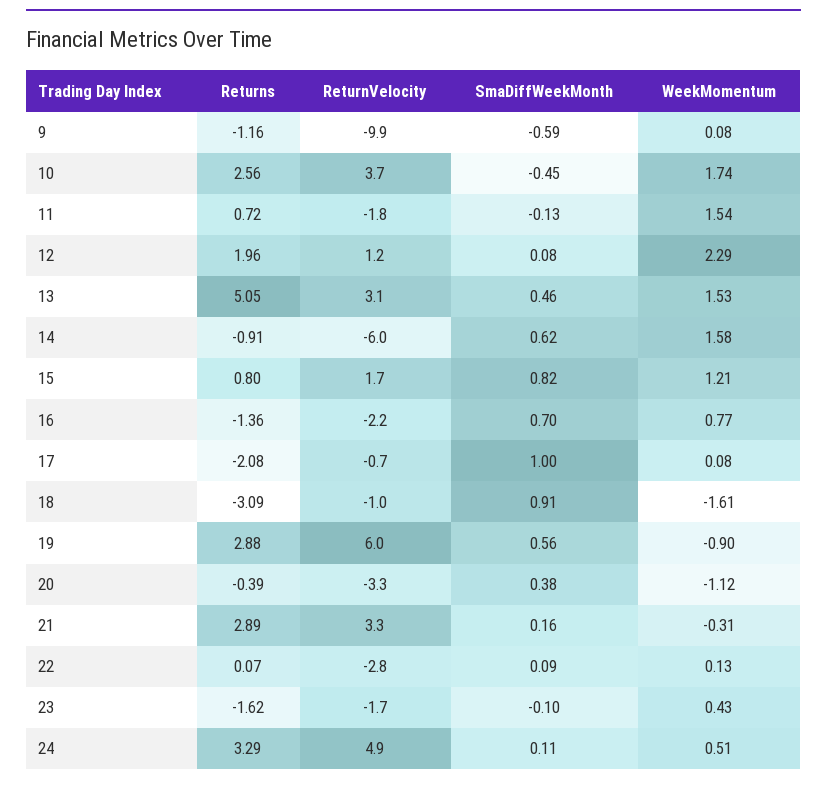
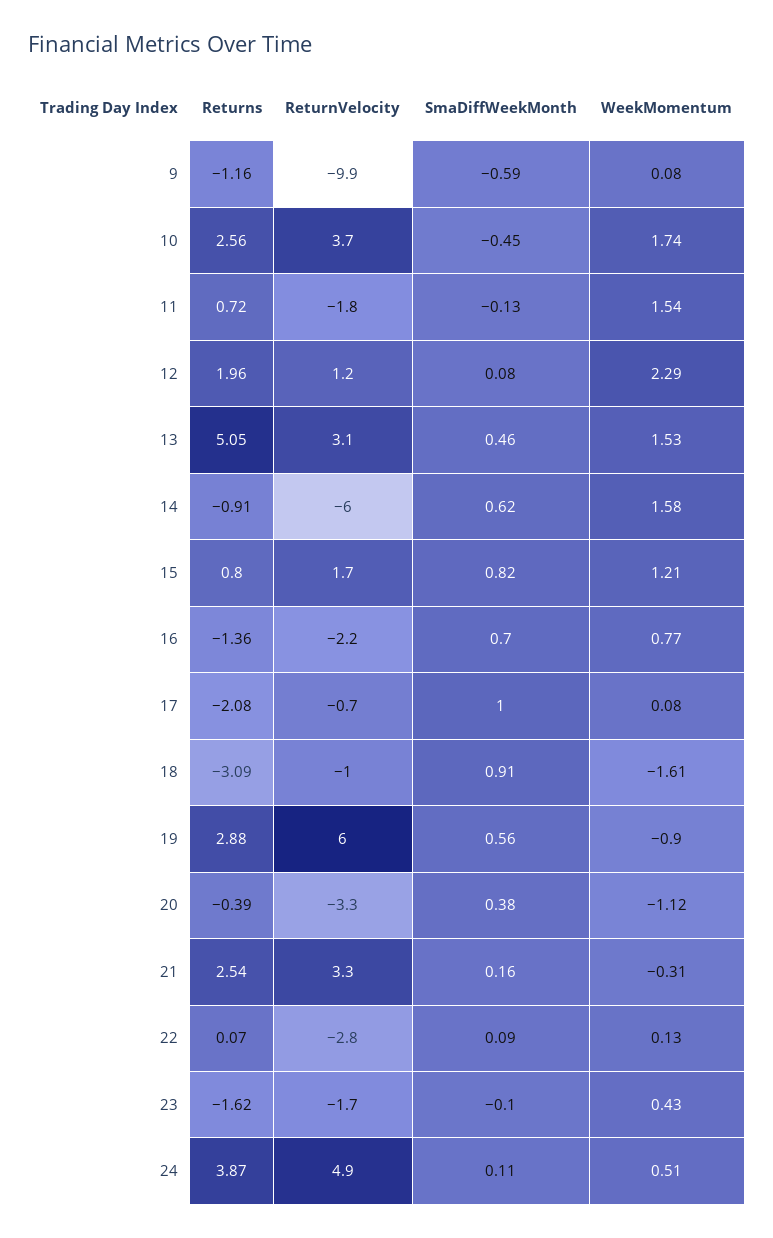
Returns, 21: 2.89 -> 2.54
Returns, 24: 3.29 -> 3.87

